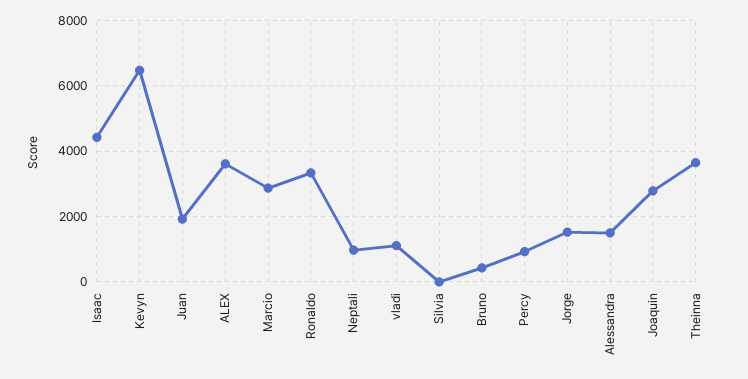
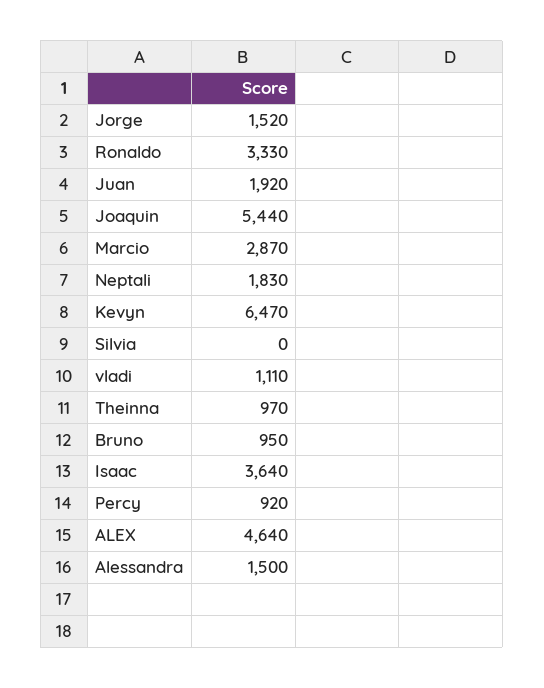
Isaac: 4400 -> 3640
ALEX: 3600 -> 4640
Neptali: 1000 -> 1830
Bruno: 400 -> 950
Joaquin: 2800 -> 5440
Theinna: 3600 -> 970

